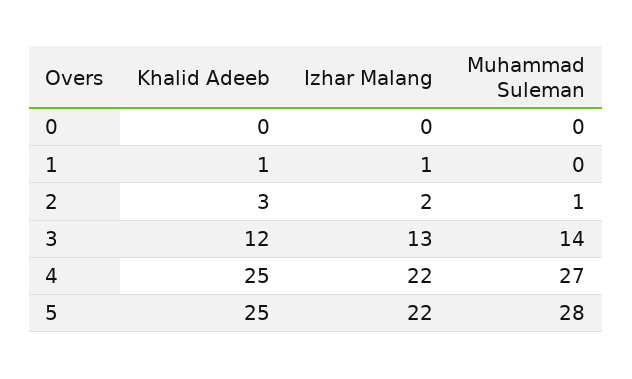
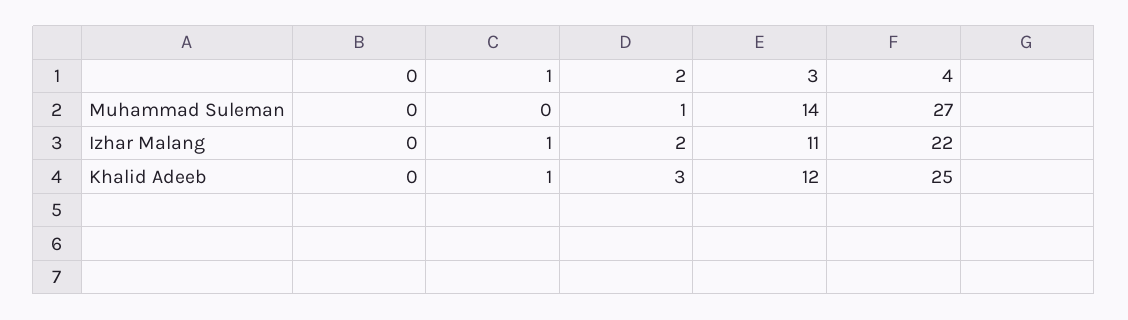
Izhar Malang, 3: 13 -> 11
Khalid Adeeb, 5: 25 -> none
Izhar Malang, 5: 22 -> none
Muhammad Suleman, 5: 28 -> none

